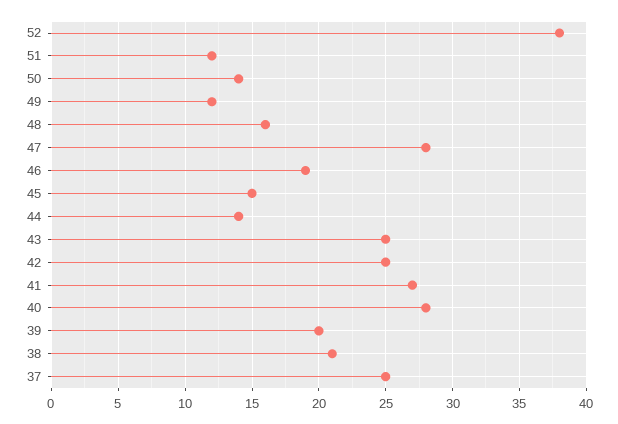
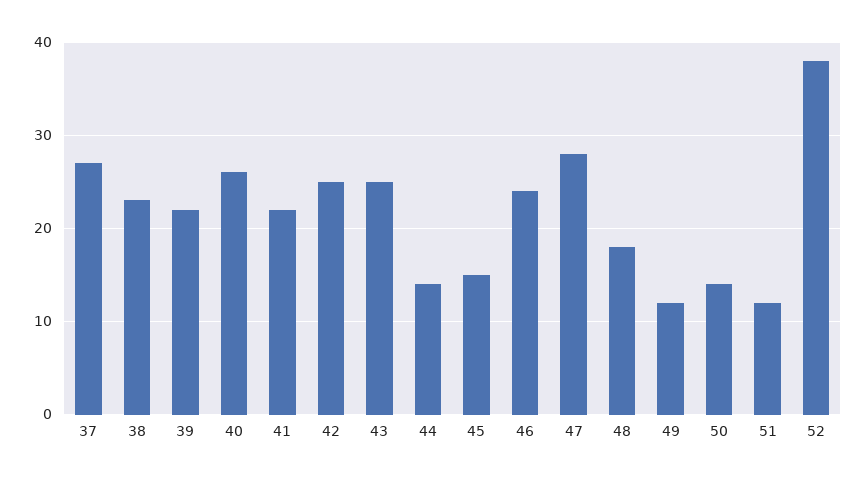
48: 16 -> 18
46: 19 -> 24
41: 27 -> 22
40: 28 -> 26
39: 20 -> 22
38: 21 -> 23
37: 25 -> 27

